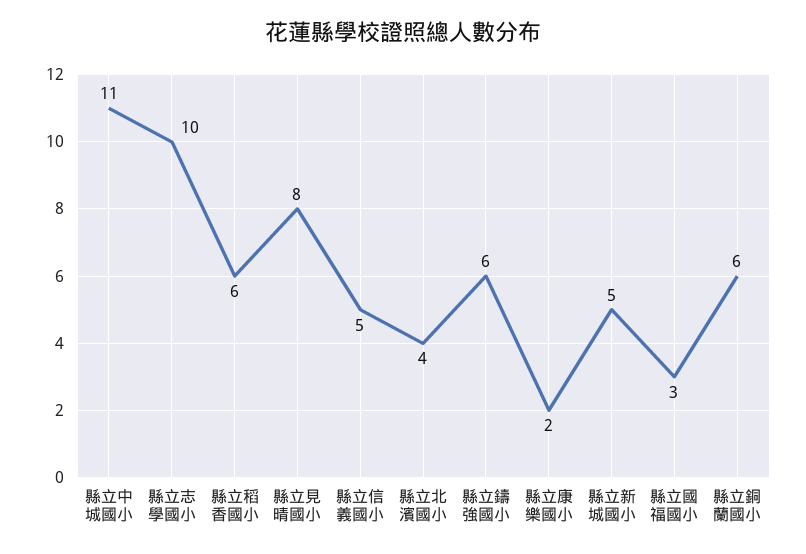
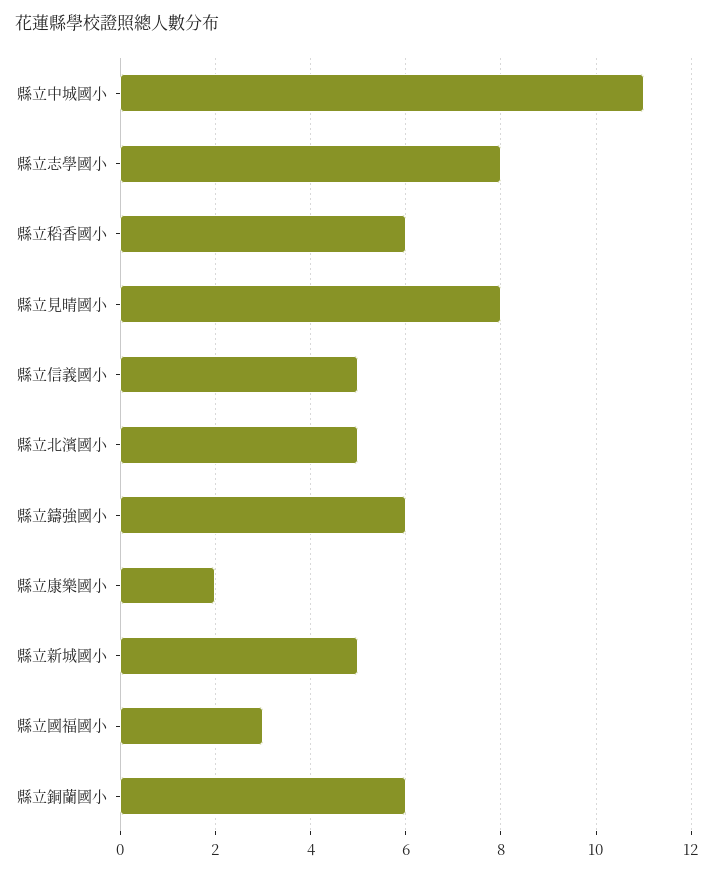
縣立志學國小: 10 -> 8
縣立北濱國小: 4 -> 5

